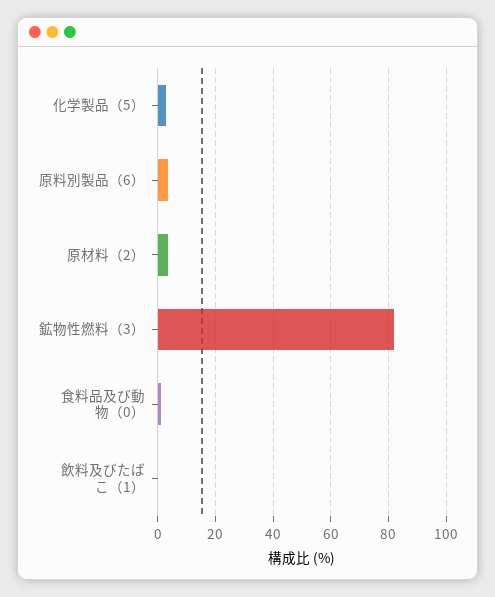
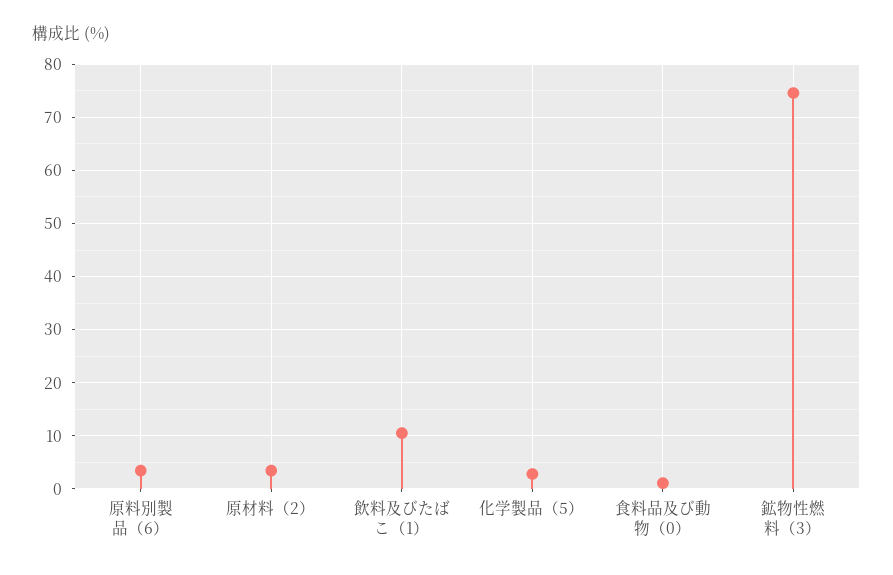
鉱物性燃料（3）: 82.5 -> 74
飲料及びたばこ（1）: 0 -> 10

